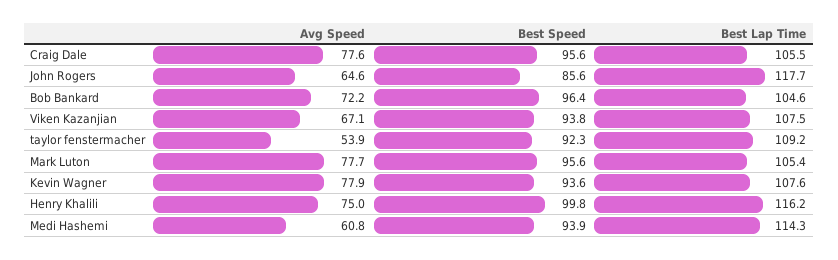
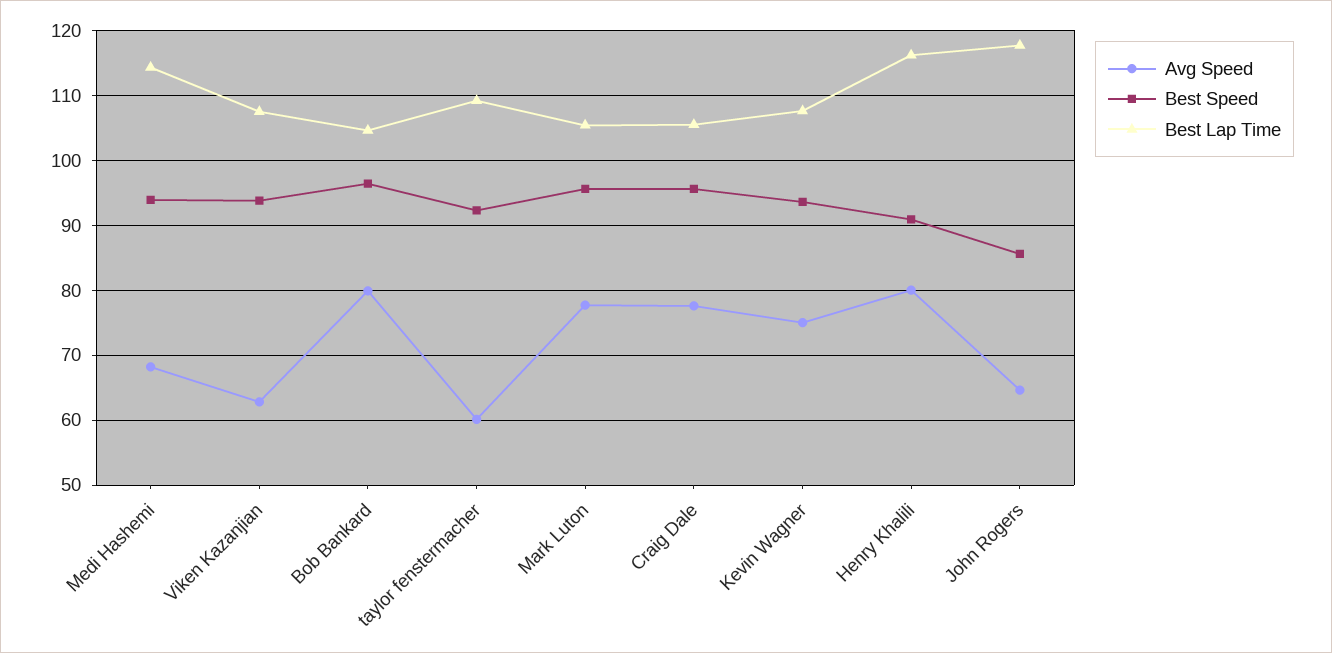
Avg Speed, Bob Bankard: 72.2 -> 80
Avg Speed, Viken Kazanjian: 67.1 -> 63
Avg Speed, taylor fenstermacher: 53.9 -> 60
Avg Speed, Kevin Wagner: 77.9 -> 75
Avg Speed, Henry Khalili: 75 -> 80
Best Speed, Henry Khalili: 99.8 -> 91
Avg Speed, Medi Hashemi: 60.8 -> 68

